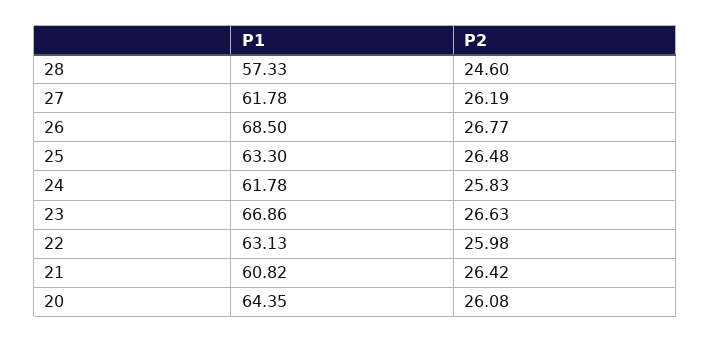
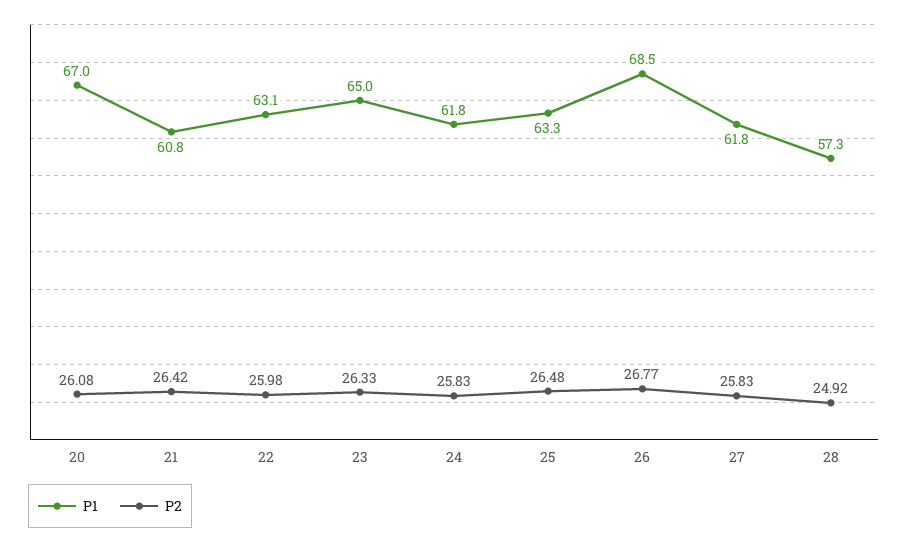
P2, 28: 24.6 -> 24.92
P2, 27: 26.19 -> 25.83
P1, 23: 66.86 -> 65
P2, 23: 26.63 -> 26.33
P1, 20: 64.35 -> 67

